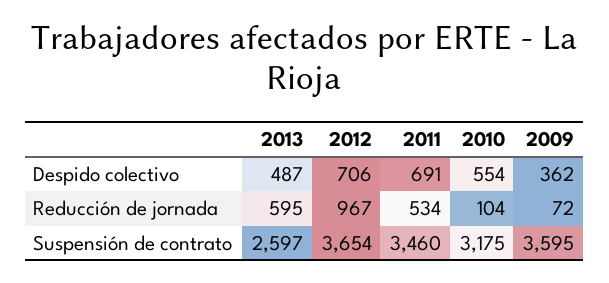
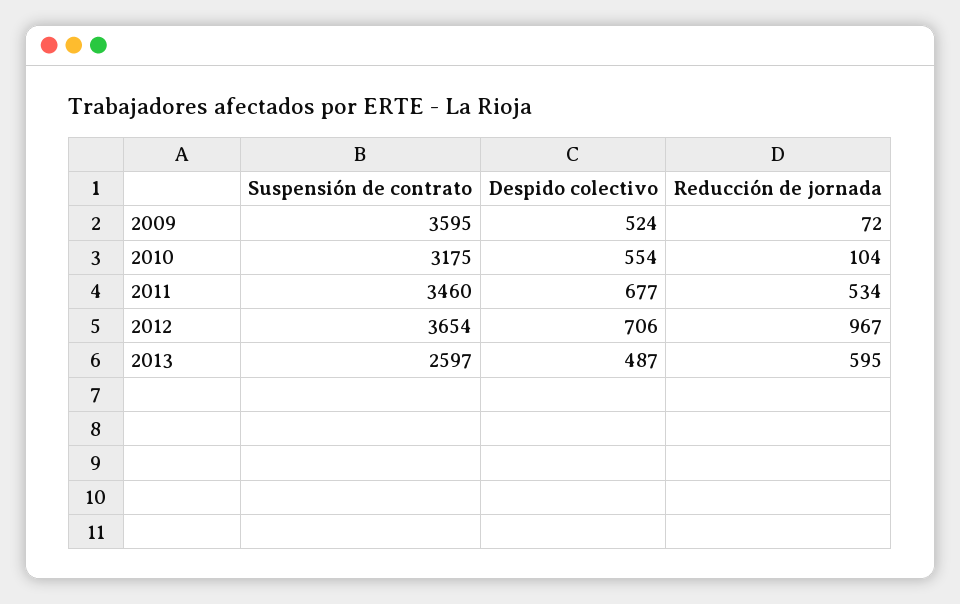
2011, Despido colectivo: 691 -> 677
2009, Despido colectivo: 362 -> 524

